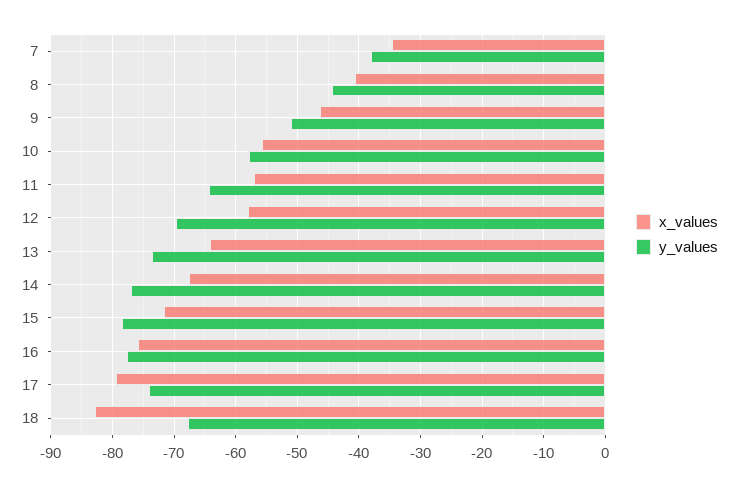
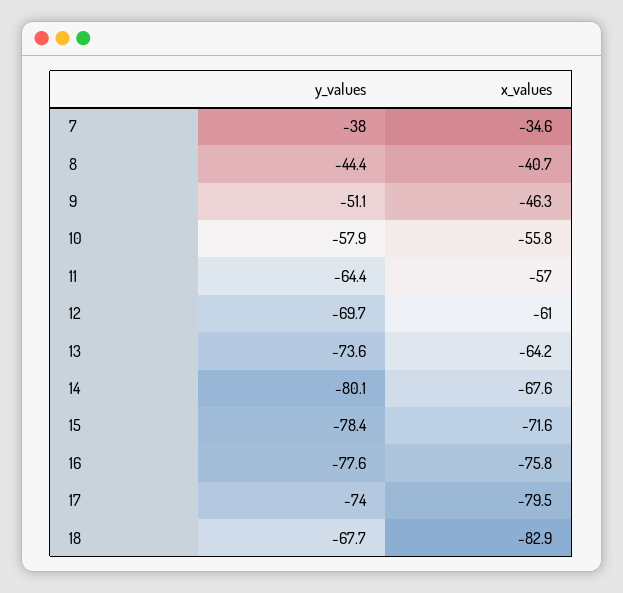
x_values, 12: -58 -> -61
y_values, 14: -77 -> -80.1

